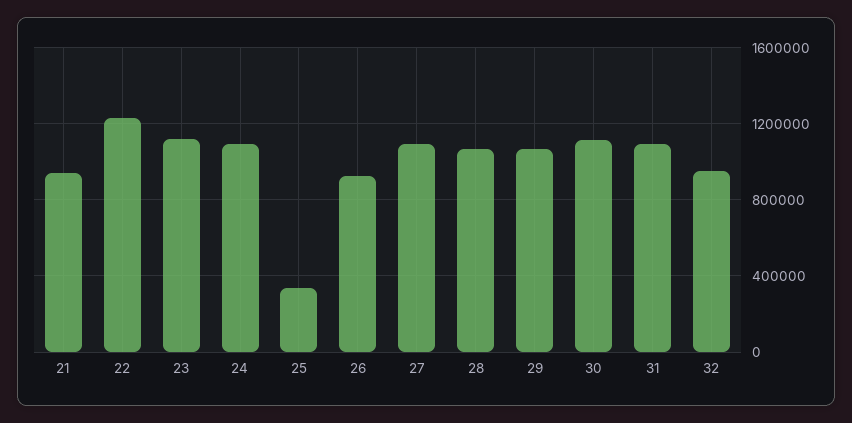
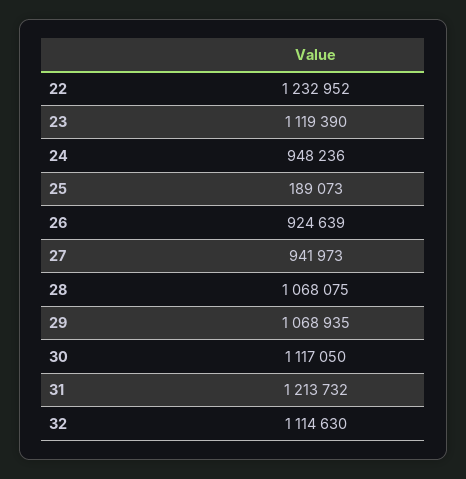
21: 950000 -> none
24: 1100000 -> 948236
25: 350000 -> 189073
27: 1100000 -> 941973
31: 1100000 -> 1213732
32: 950000 -> 1114630

